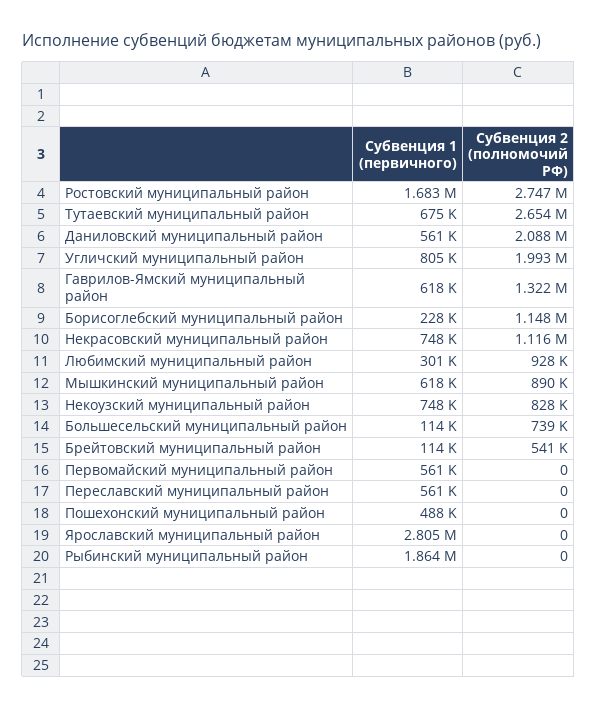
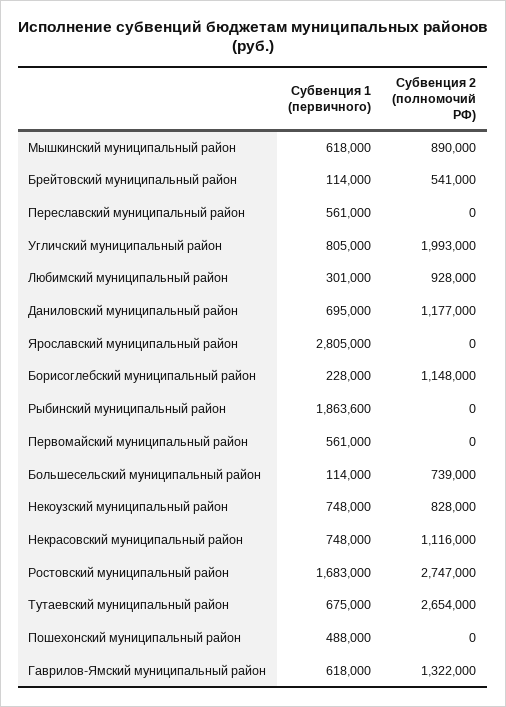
Субвенция 1 (первичного), Даниловский муниципальный район: 561000 -> 695000
Субвенция 2 (полномочий РФ), Даниловский муниципальный район: 2088000 -> 1177000

